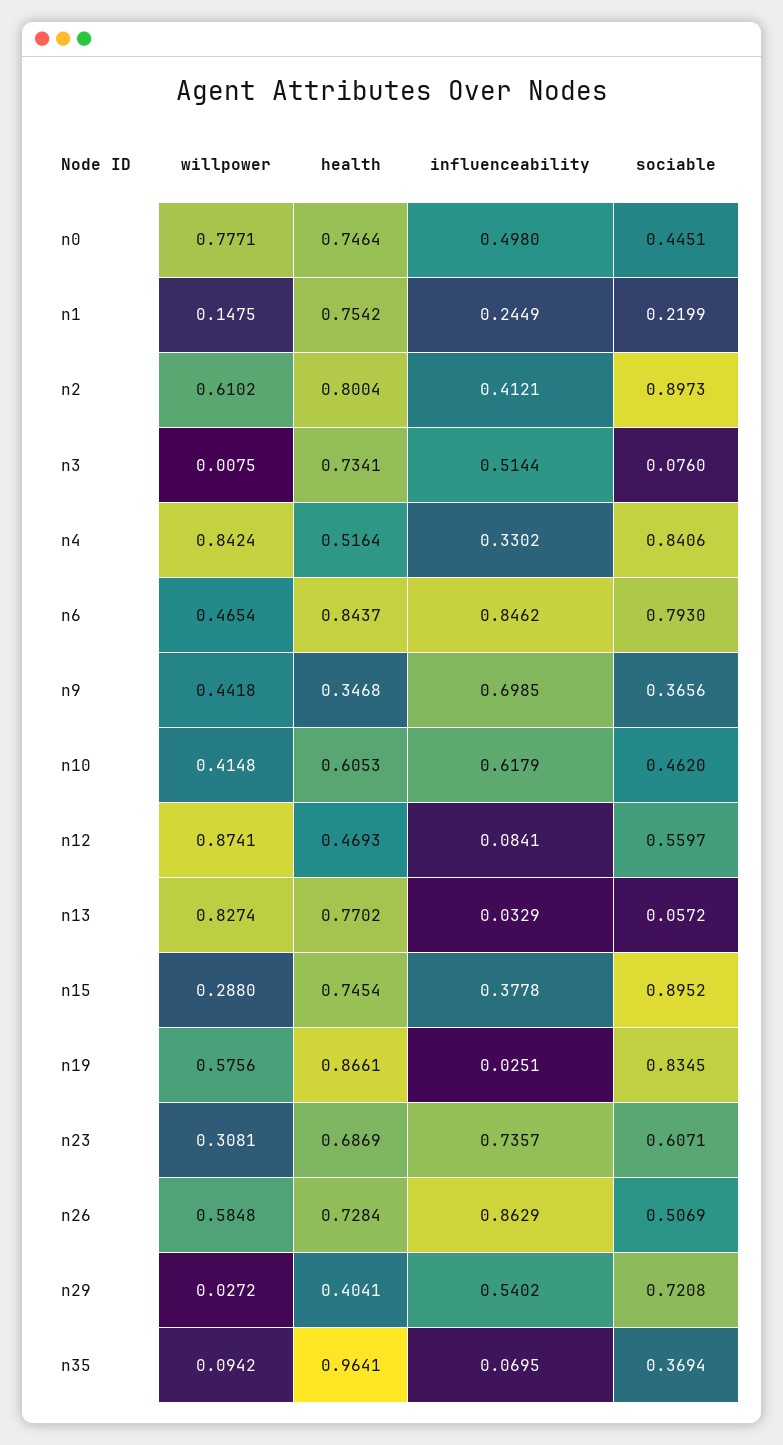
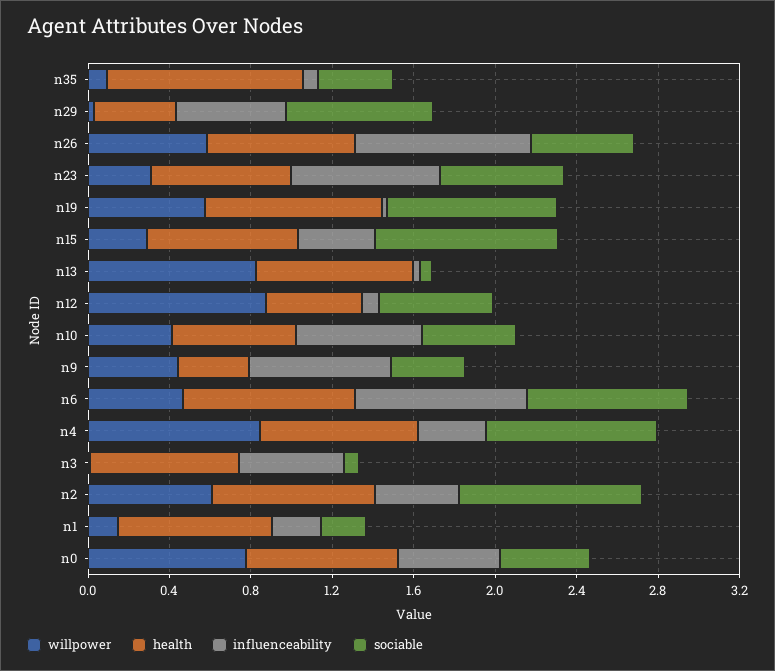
health, n4: 0.5164 -> 0.8

